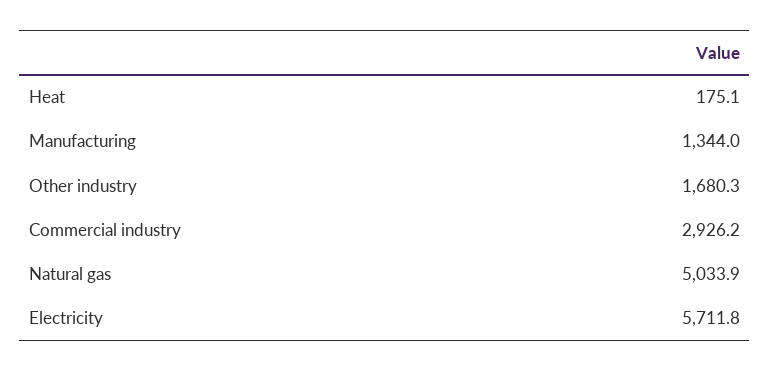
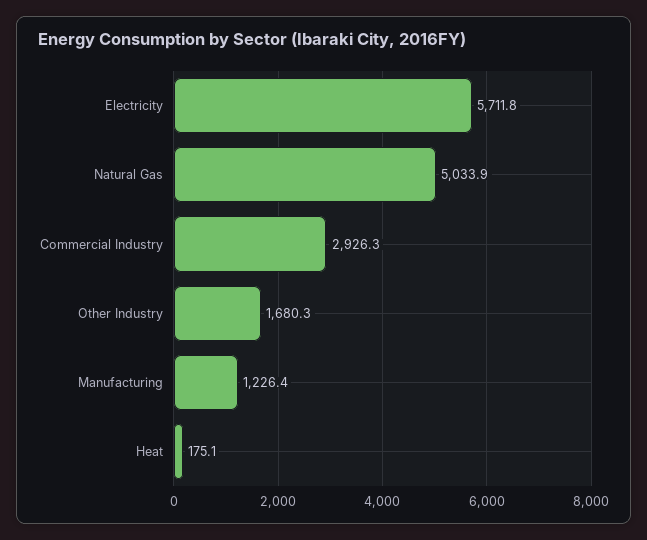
Manufacturing: 1344 -> 1226.4
Commercial industry: 2926.2 -> 2926.3

